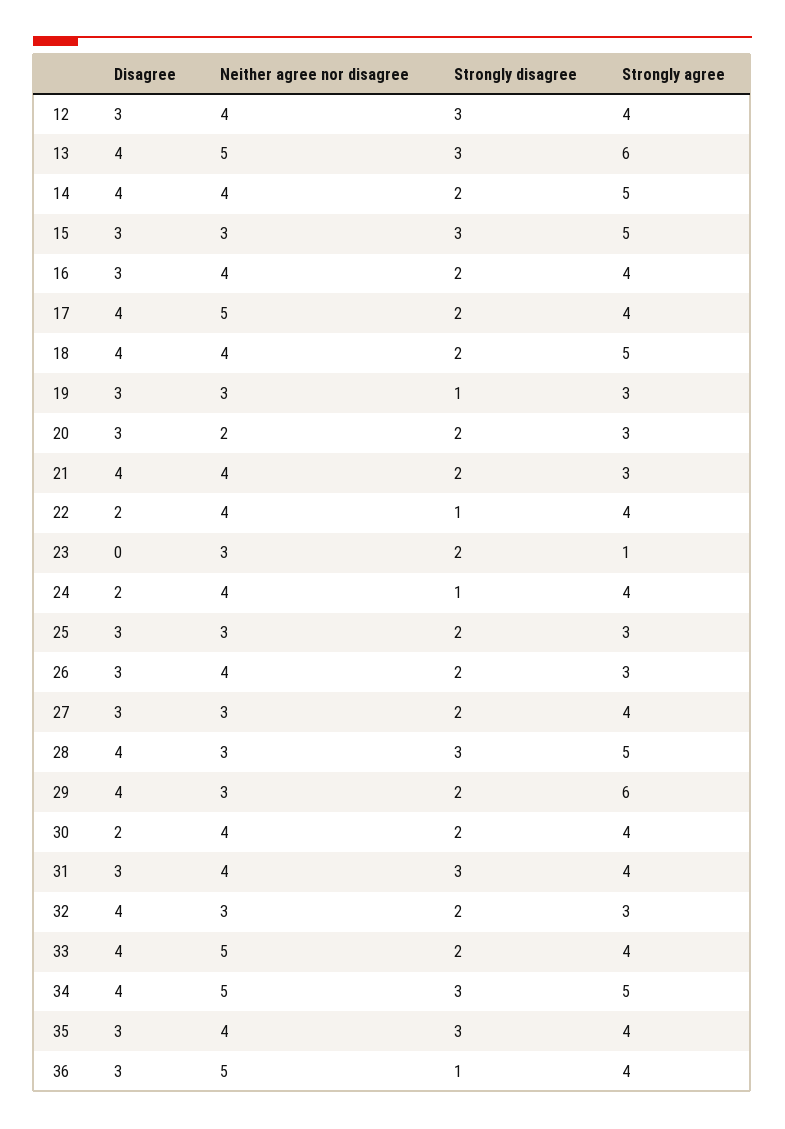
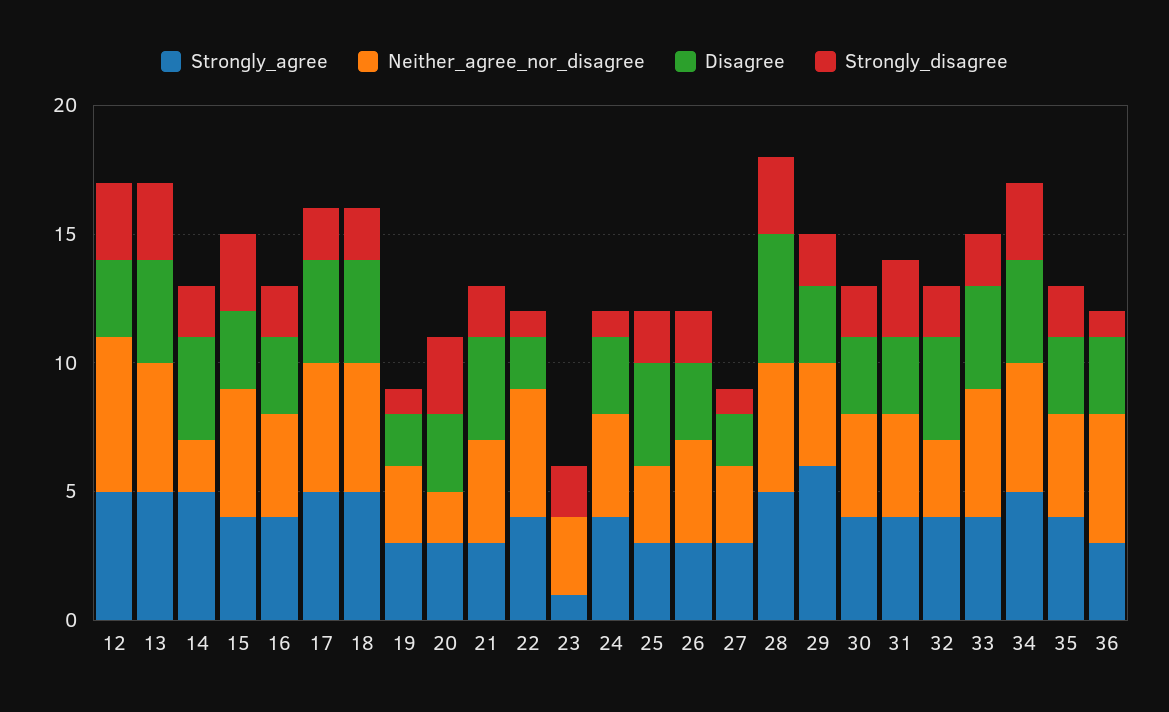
Neither agree nor disagree, 12: 4 -> 6
Strongly agree, 12: 4 -> 5
Strongly agree, 13: 6 -> 5
Neither agree nor disagree, 14: 4 -> 2
Neither agree nor disagree, 15: 3 -> 5
Strongly agree, 15: 5 -> 4
Strongly agree, 17: 4 -> 5
Neither agree nor disagree, 18: 4 -> 5
Disagree, 19: 3 -> 2
Strongly disagree, 20: 2 -> 3
Neither agree nor disagree, 22: 4 -> 5
Disagree, 24: 2 -> 3
Disagree, 25: 3 -> 4
Disagree, 27: 3 -> 2
Strongly disagree, 27: 2 -> 1
Strongly agree, 27: 4 -> 3
Disagree, 28: 4 -> 5
Neither agree nor disagree, 28: 3 -> 5
Disagree, 29: 4 -> 3
Neither agree nor disagree, 29: 3 -> 4
Disagree, 30: 2 -> 3
Strongly agree, 32: 3 -> 4
Strongly disagree, 35: 3 -> 2
Strongly agree, 36: 4 -> 3

